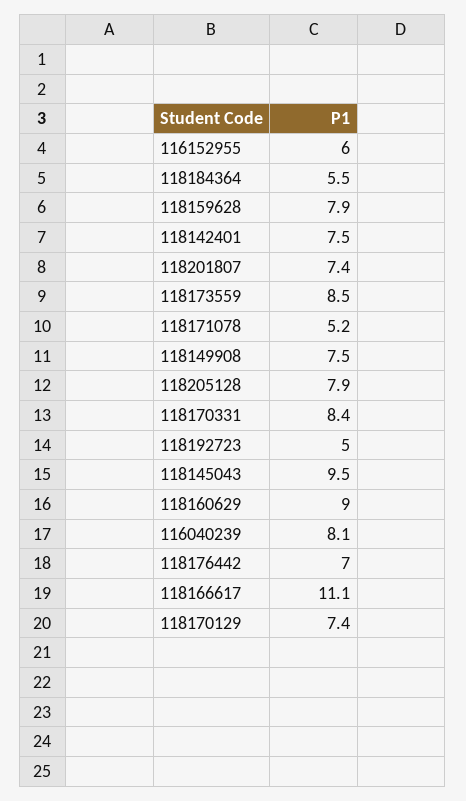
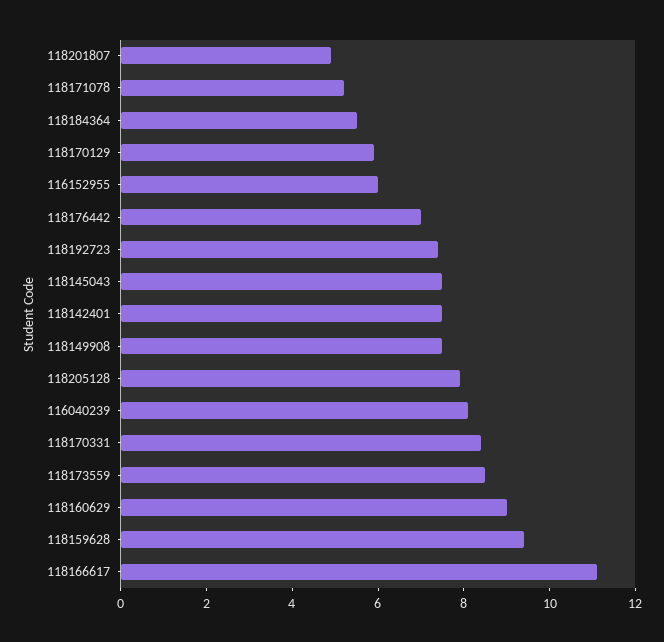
118159628: 7.9 -> 9.5
118201807: 7.4 -> 5
118192723: 5 -> 7.5
118145043: 9.5 -> 7.5
118170129: 7.4 -> 6

